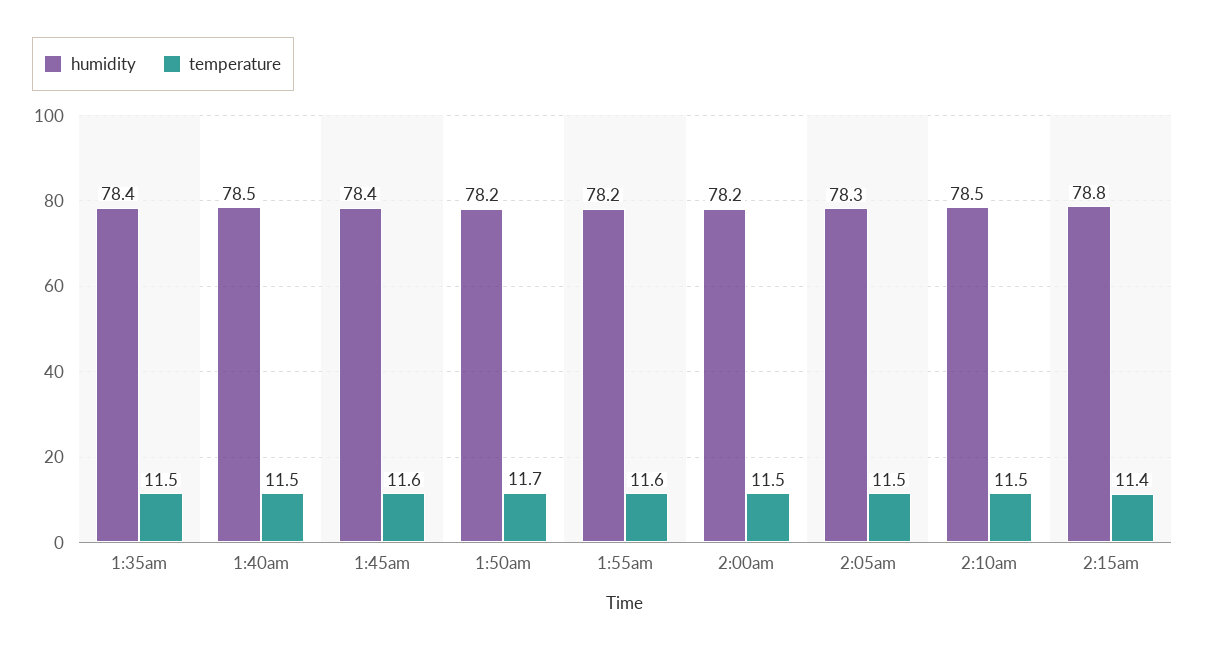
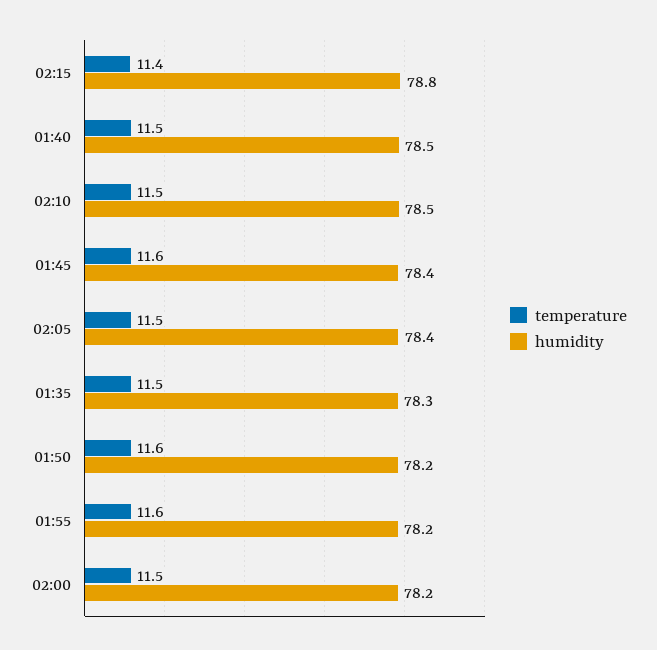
humidity, 1:35am: 78.4 -> 78.3
temperature, 1:50am: 11.7 -> 11.6
humidity, 2:05am: 78.3 -> 78.4

